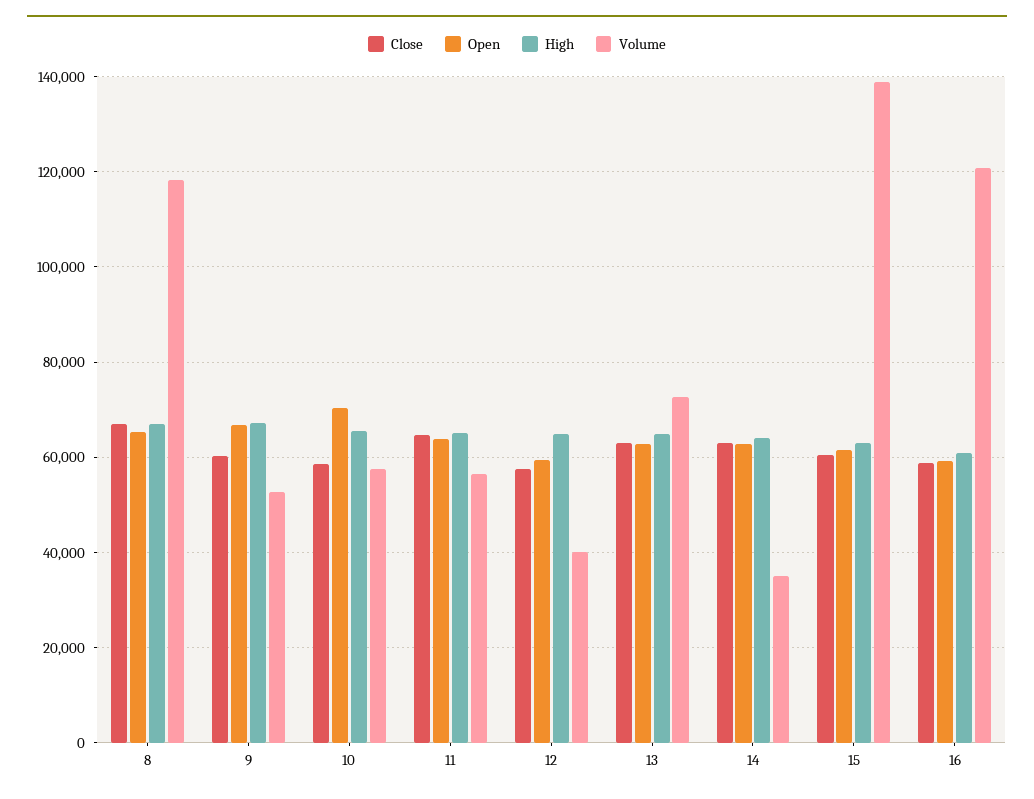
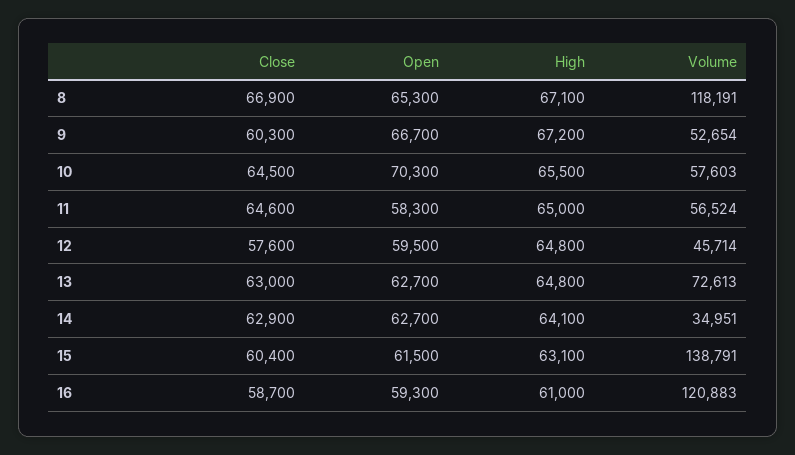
Close, 10: 58000 -> 64500
Open, 11: 64000 -> 58300
Volume, 12: 40000 -> 45714

